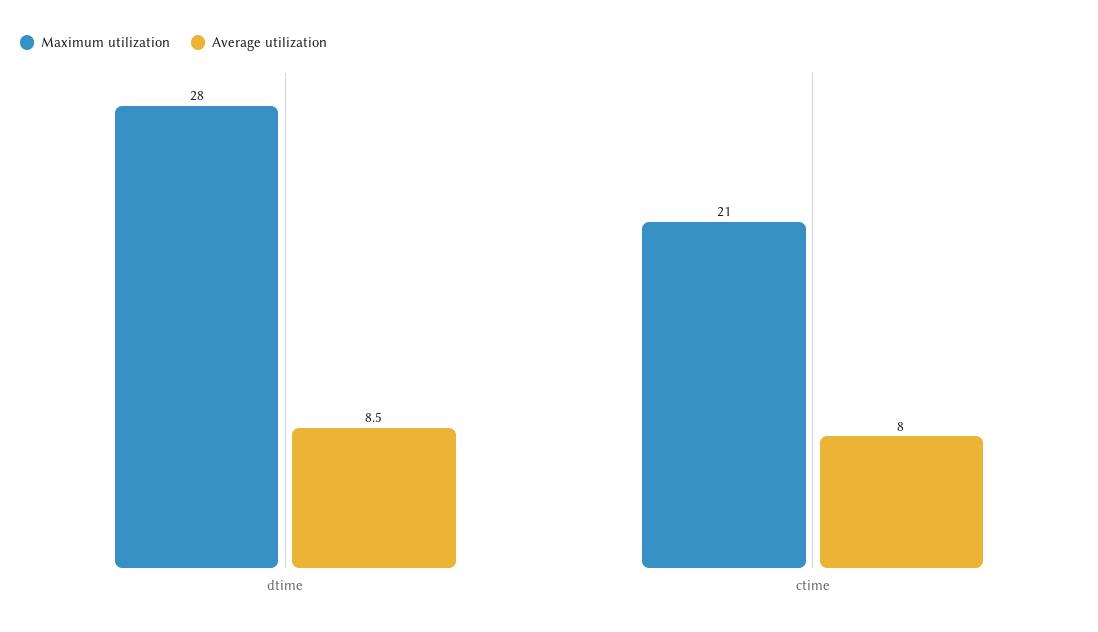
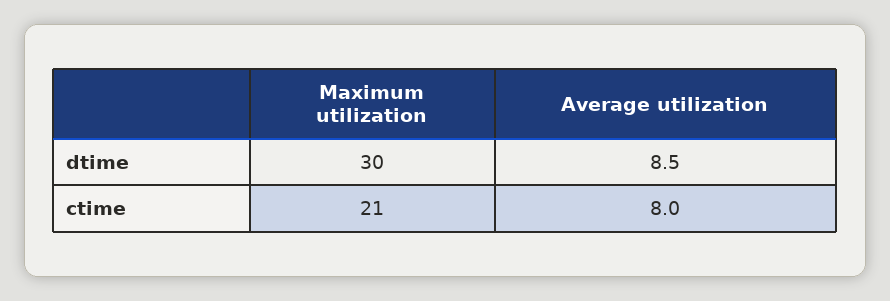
Maximum utilization, dtime: 28 -> 30

